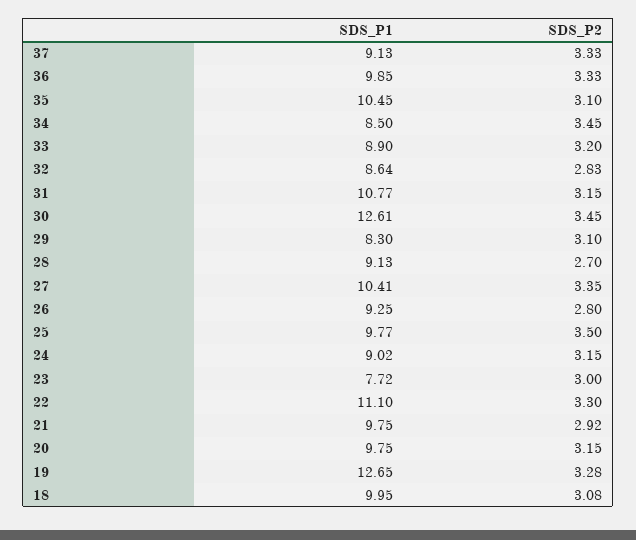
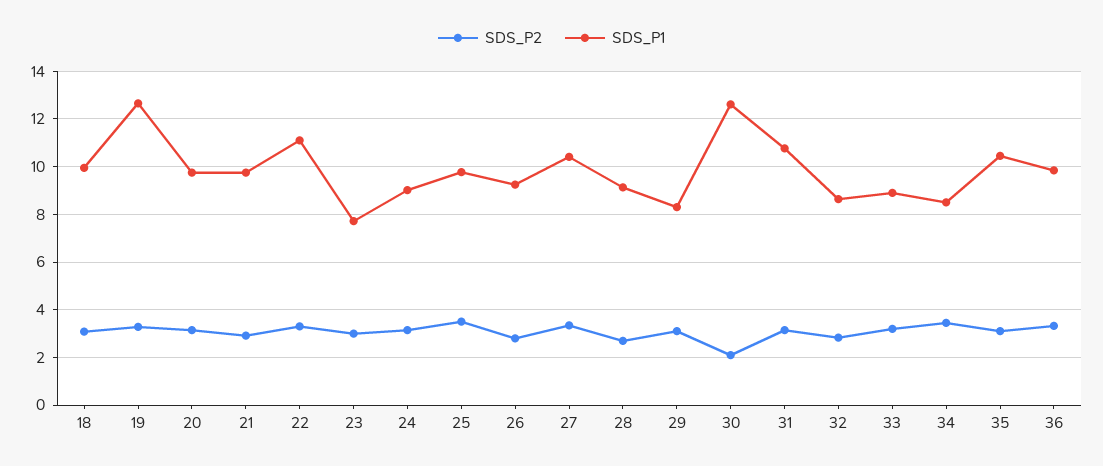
SDS_P1, 37: 9.13 -> none
SDS_P2, 37: 3.33 -> none
SDS_P2, 30: 3.45 -> 2

